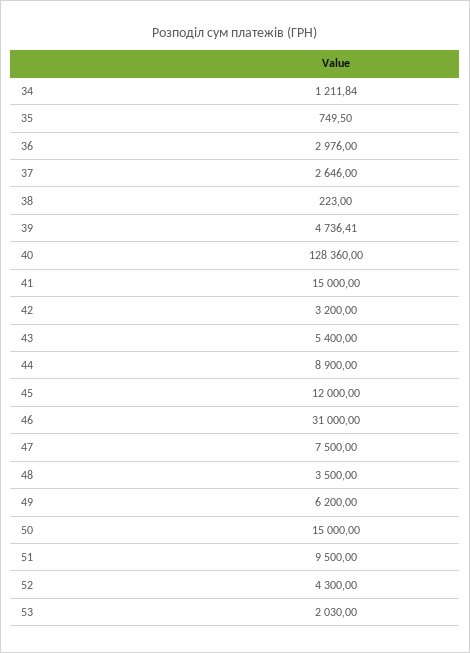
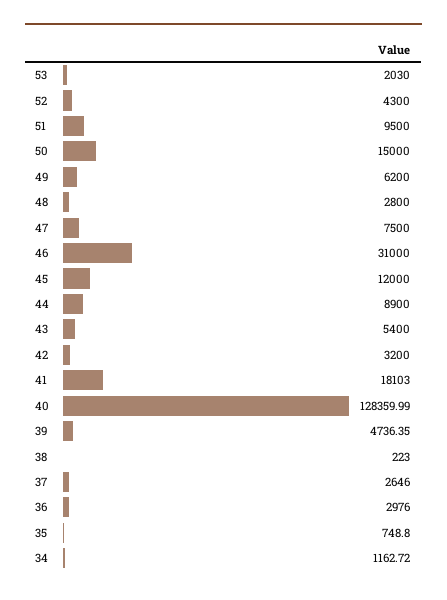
34: 1211.84 -> 1162.72
35: 749.5 -> 748.8
39: 4736.41 -> 4736.35
40: 128360 -> 128359.99
41: 15000 -> 18103
48: 3500 -> 2800

